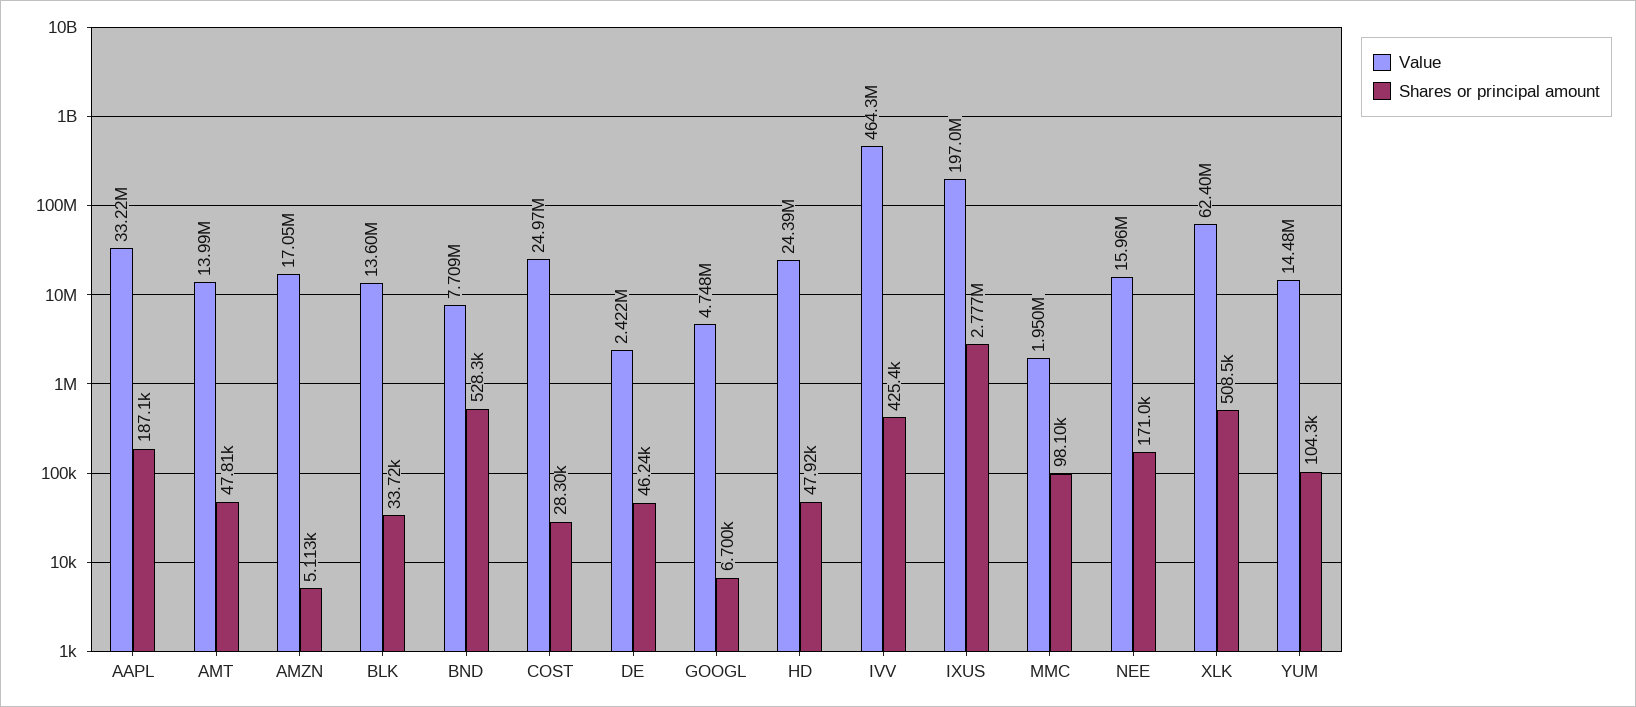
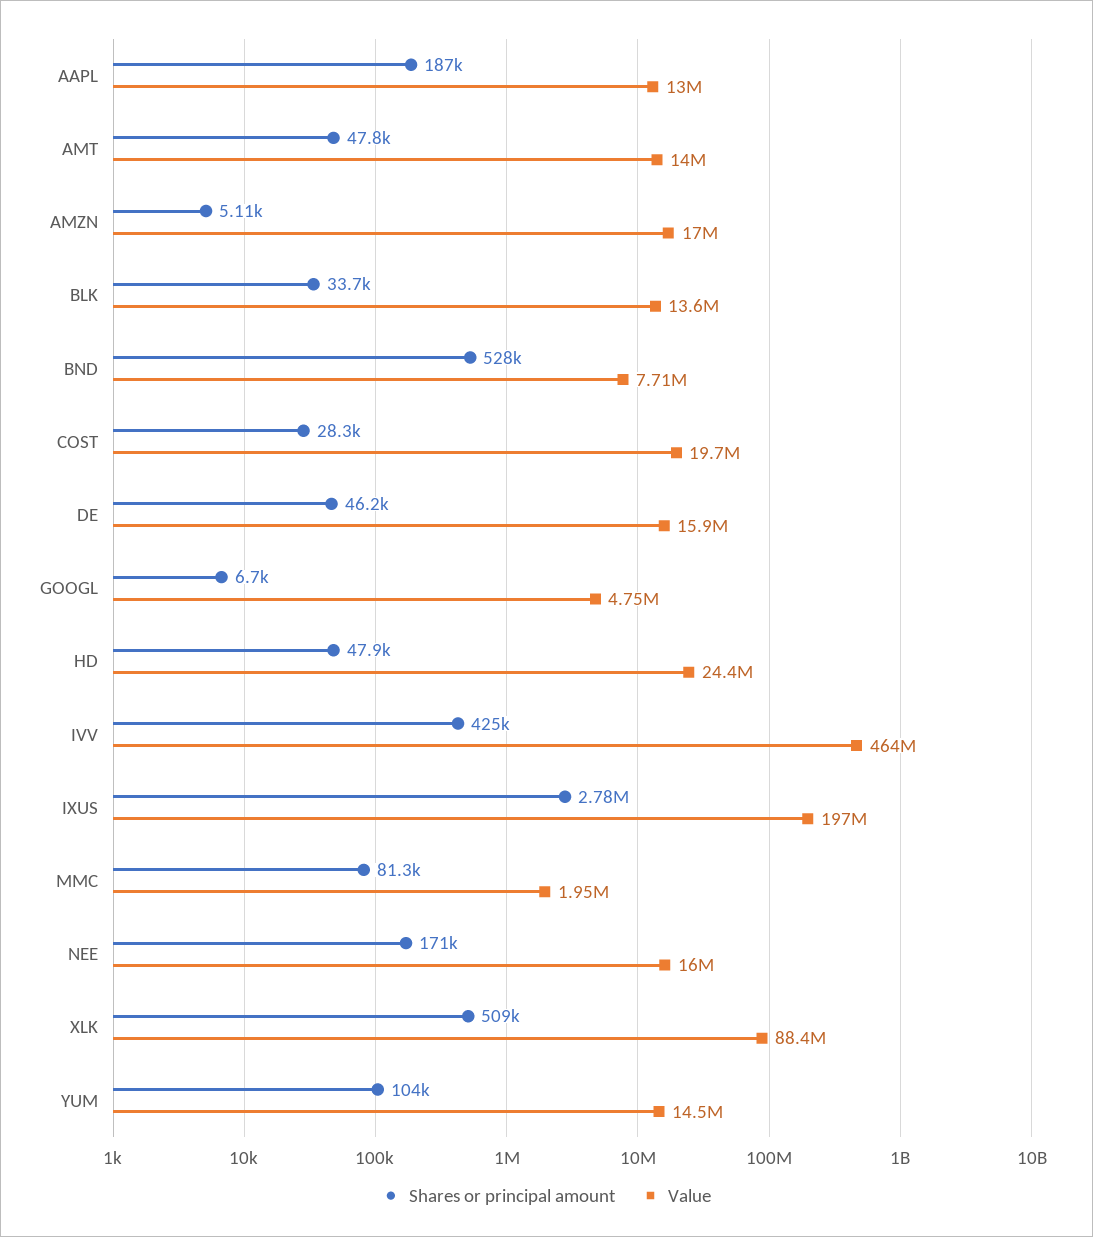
Value, AAPL: 33220000 -> 13000000
Value, COST: 24970000 -> 19700000
Value, DE: 2422000 -> 15900000
Shares or principal amount, MMC: 98100 -> 81300
Value, XLK: 62400000 -> 88400000

